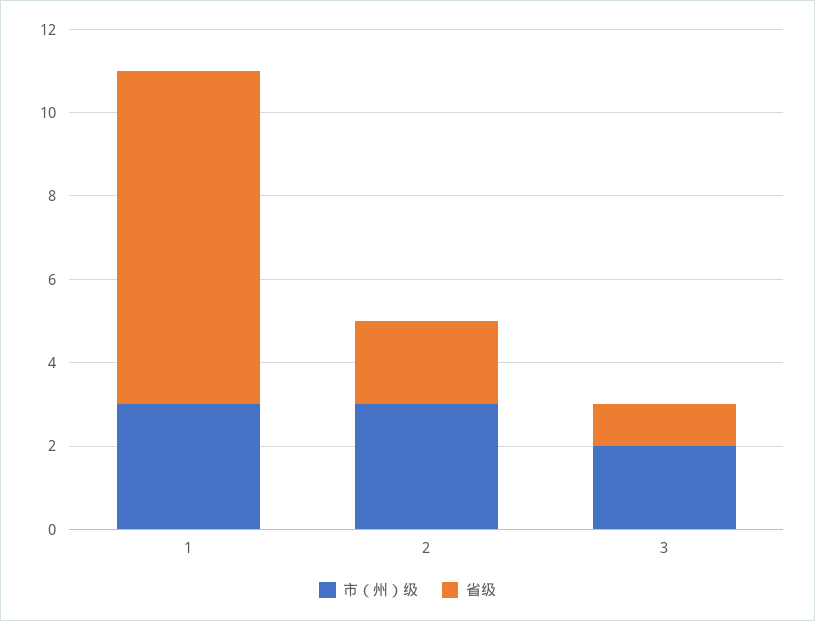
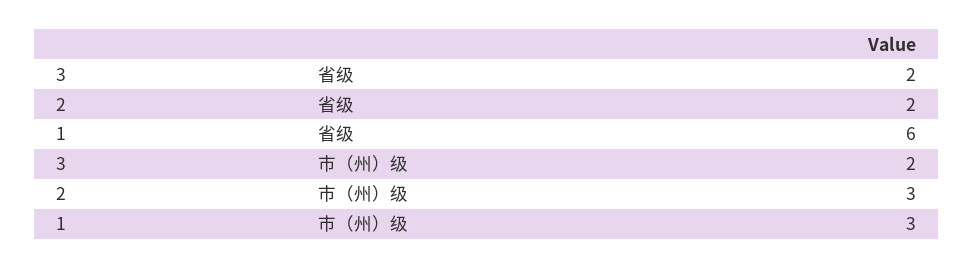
省级, 1: 8 -> 6
省级, 3: 1 -> 2

